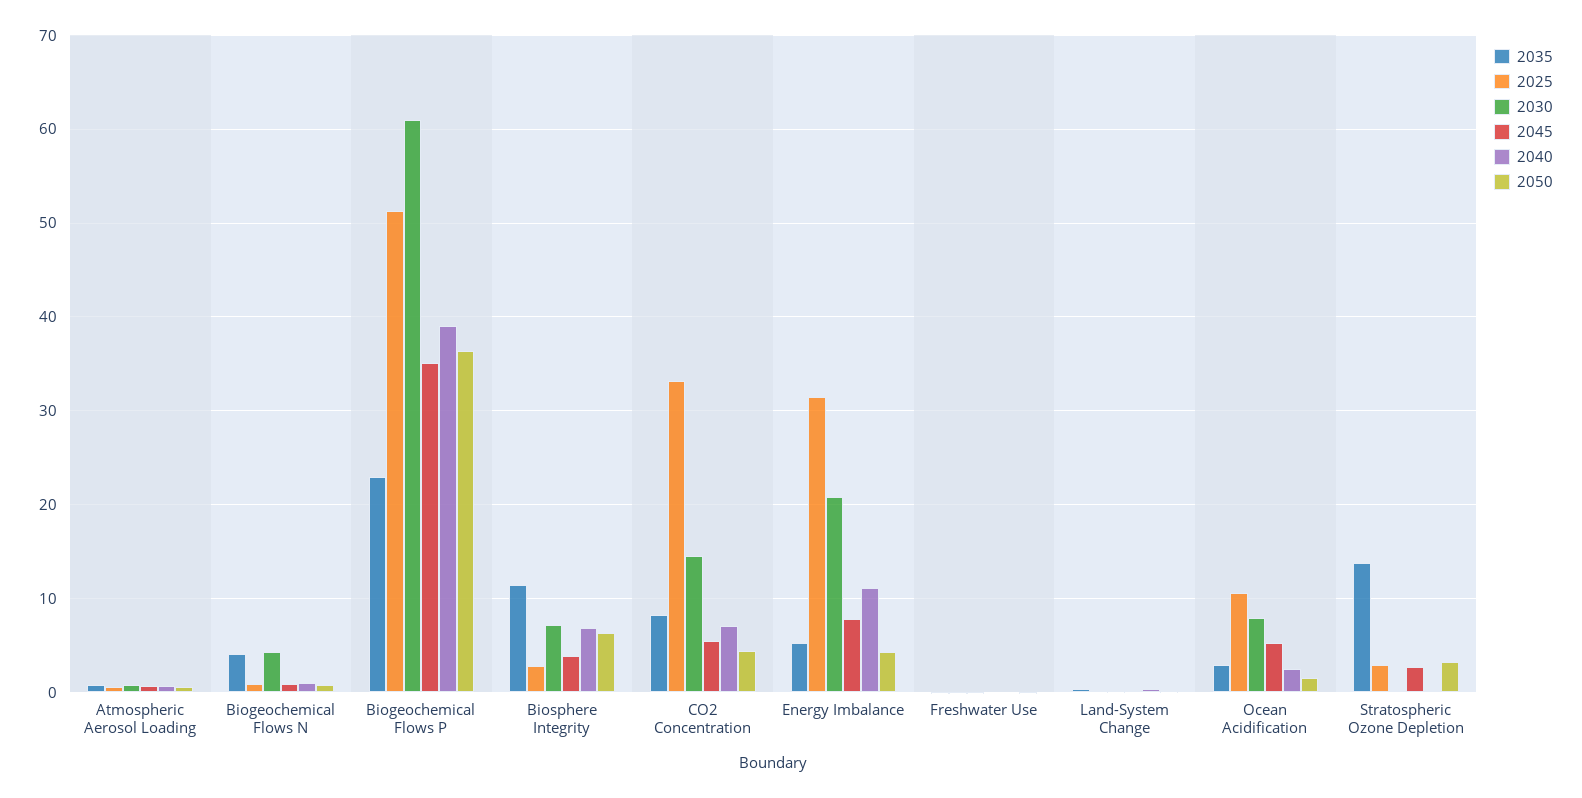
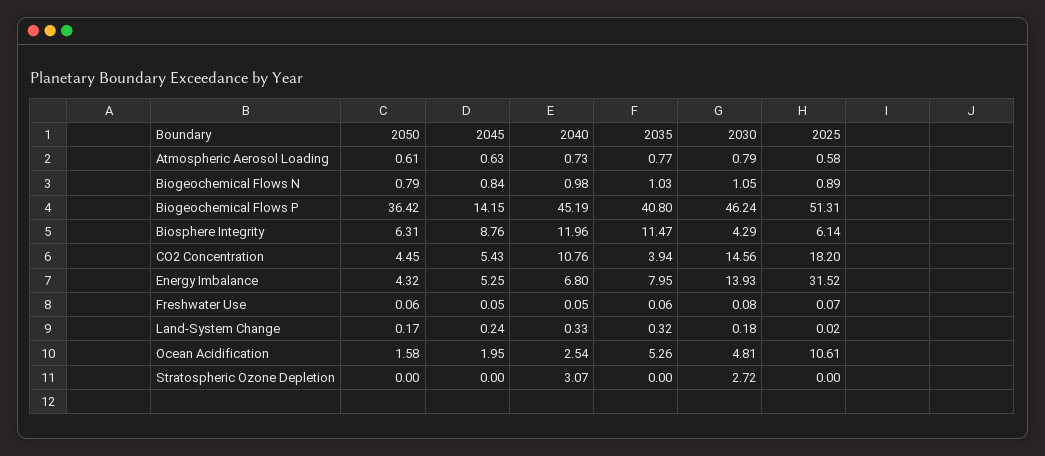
2035, Biogeochemical Flows N: 4 -> 1.03
2030, Biogeochemical Flows N: 4 -> 1.05
2035, Biogeochemical Flows P: 23 -> 40.8
2030, Biogeochemical Flows P: 61 -> 46.24
2045, Biogeochemical Flows P: 35 -> 14.15
2040, Biogeochemical Flows P: 39 -> 45.19
2025, Biosphere Integrity: 3 -> 6.14
2030, Biosphere Integrity: 7 -> 4.29
2045, Biosphere Integrity: 4 -> 8.76
2040, Biosphere Integrity: 7 -> 11.96
2035, CO2 Concentration: 8 -> 3.94
2025, CO2 Concentration: 33 -> 18.2
2040, CO2 Concentration: 7 -> 10.76
2035, Energy Imbalance: 5 -> 7.95
2030, Energy Imbalance: 21 -> 13.93
2045, Energy Imbalance: 8 -> 5.25
2040, Energy Imbalance: 11 -> 6.8
2035, Ocean Acidification: 3 -> 5.26
2030, Ocean Acidification: 8 -> 4.81
2045, Ocean Acidification: 5 -> 1.95
2035, Stratospheric Ozone Depletion: 14 -> 0
2025, Stratospheric Ozone Depletion: 3 -> 0
2030, Stratospheric Ozone Depletion: 0 -> 2.72
2045, Stratospheric Ozone Depletion: 3 -> 0
2040, Stratospheric Ozone Depletion: 0 -> 3.07
2050, Stratospheric Ozone Depletion: 3 -> 0

